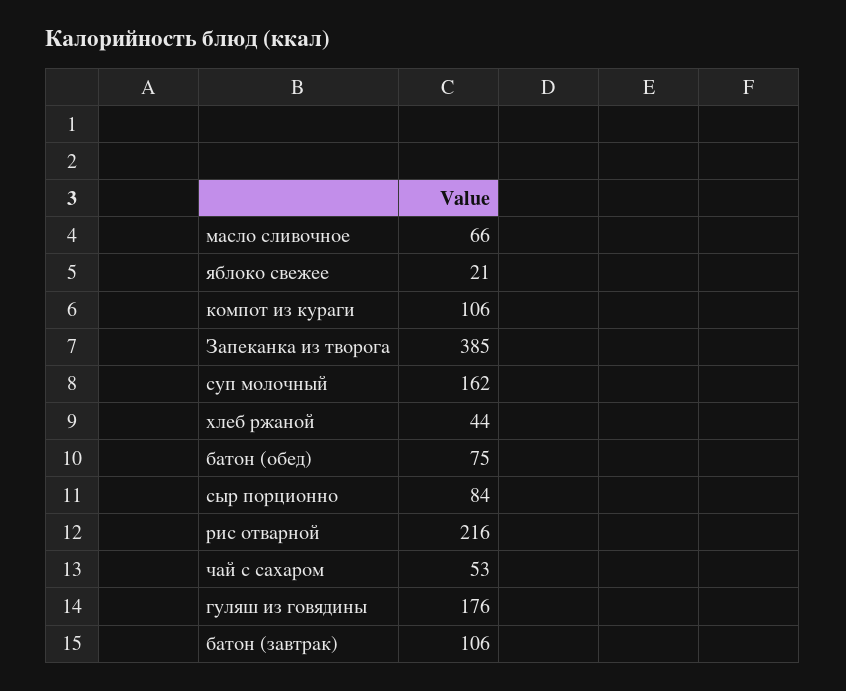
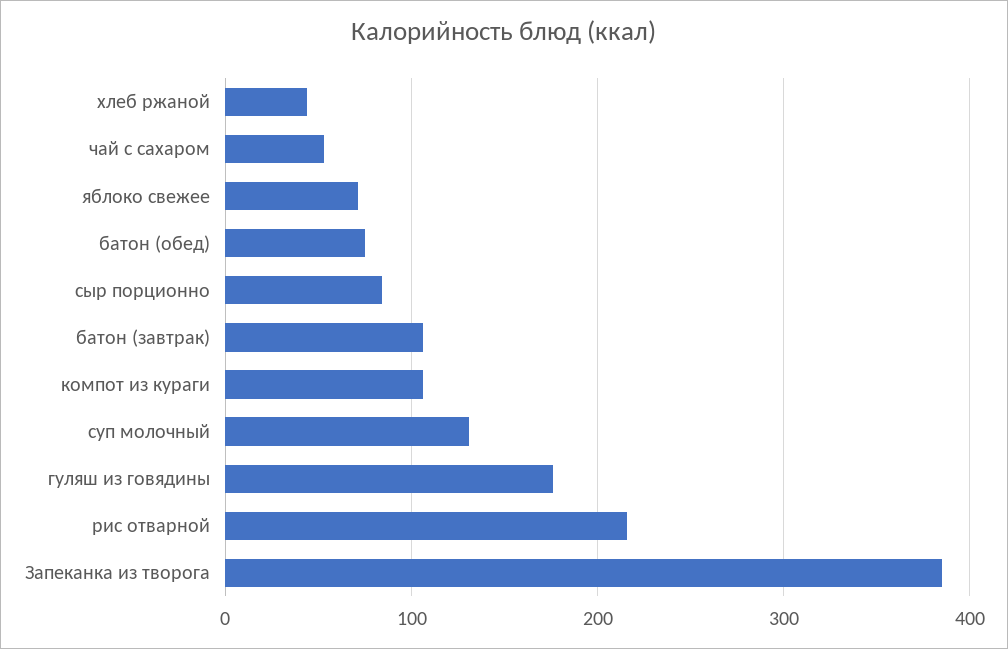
масло сливочное: 66 -> none
яблоко свежее: 21 -> 70
суп молочный: 162 -> 130

